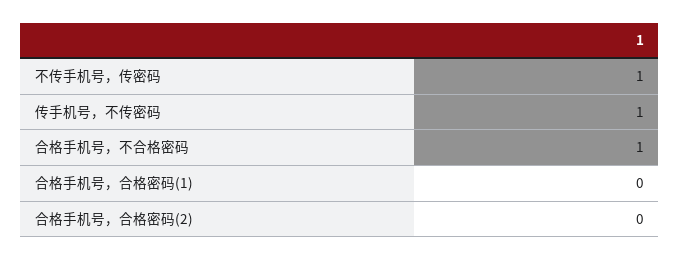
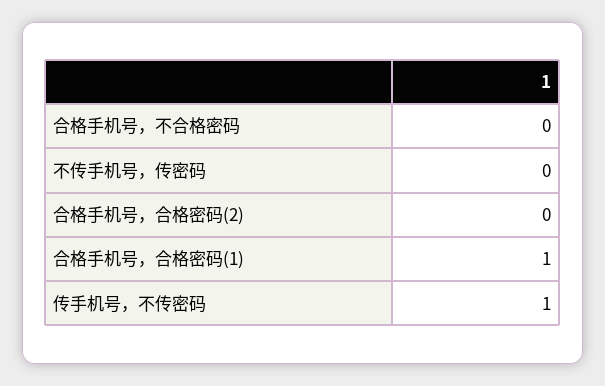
不传手机号，传密码: 1 -> 0
合格手机号，不合格密码: 1 -> 0
合格手机号，合格密码(1): 0 -> 1

